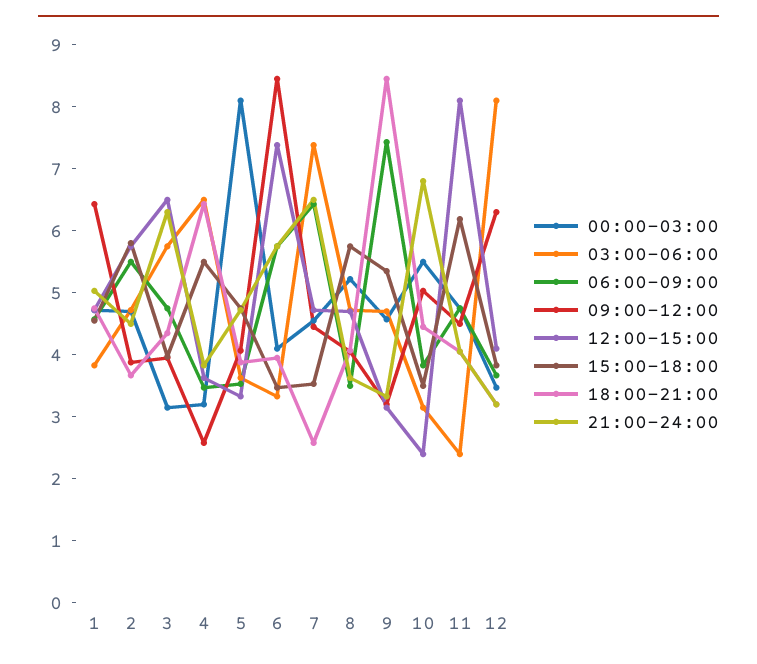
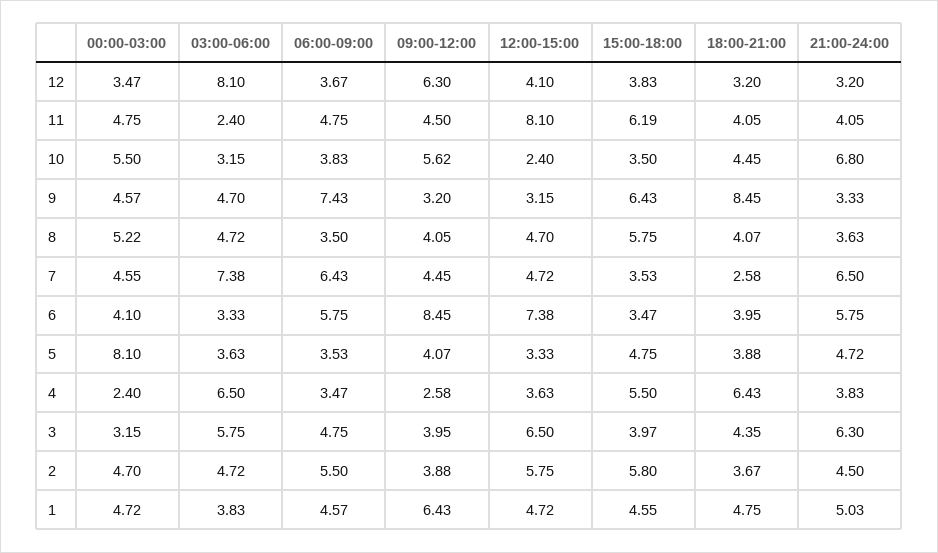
00:00-03:00, 4: 3.2 -> 2.4
15:00-18:00, 9: 5.4 -> 6.43
09:00-12:00, 10: 5 -> 5.62

